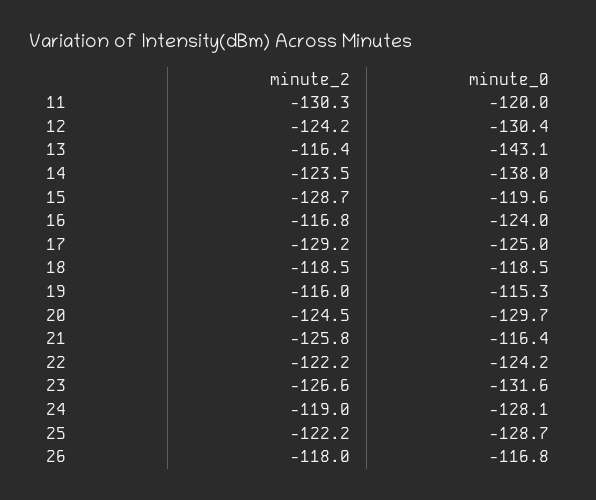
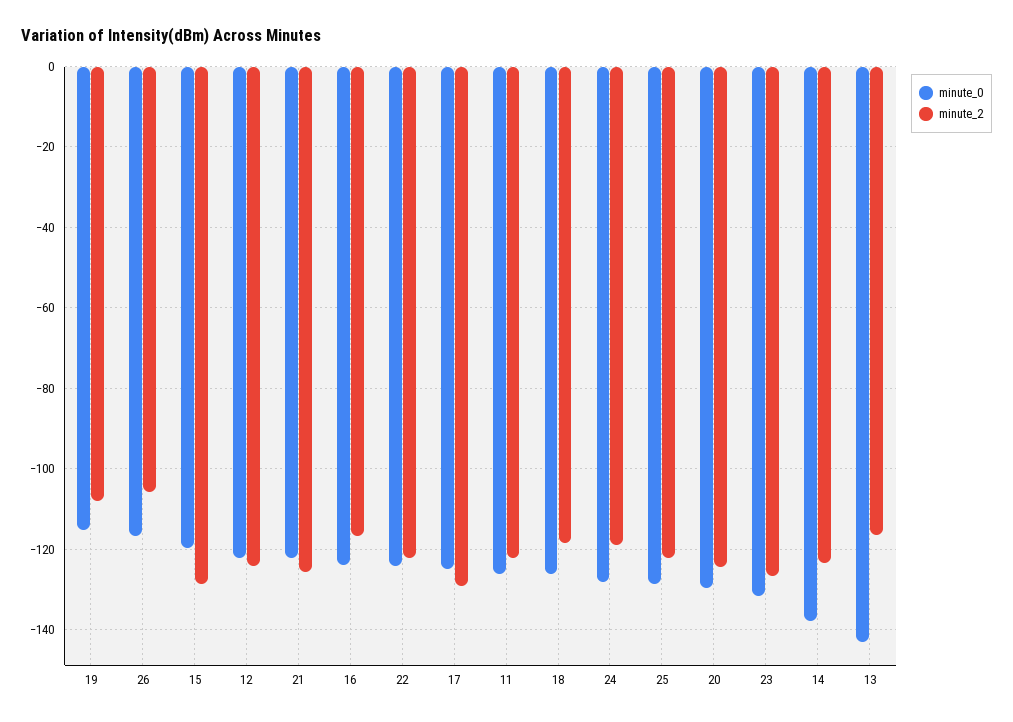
minute_2, 11: -130.3 -> -122
minute_0, 11: -120 -> -126
minute_0, 12: -130.4 -> -122
minute_0, 18: -118.5 -> -126
minute_2, 19: -116 -> -108
minute_0, 21: -116.4 -> -122
minute_2, 26: -118 -> -106

